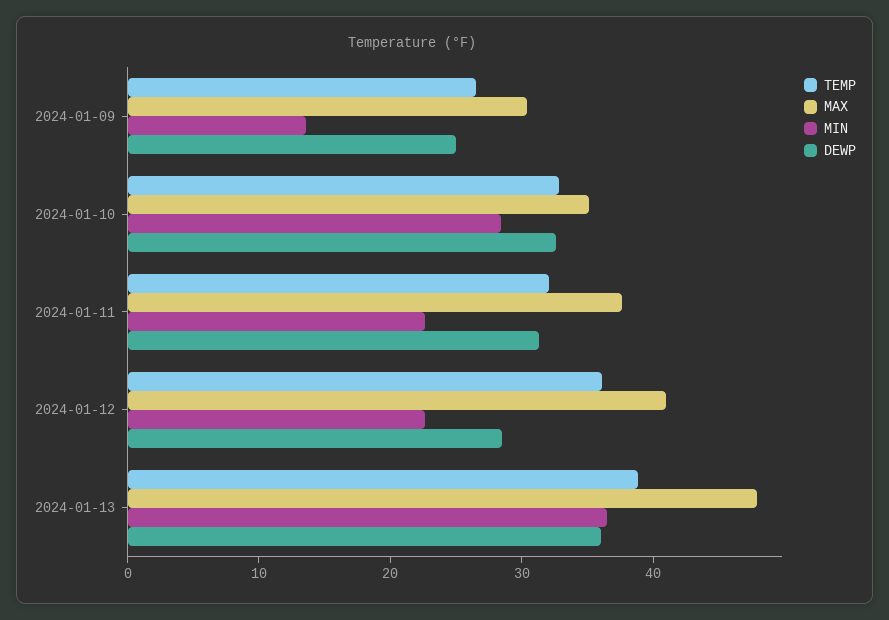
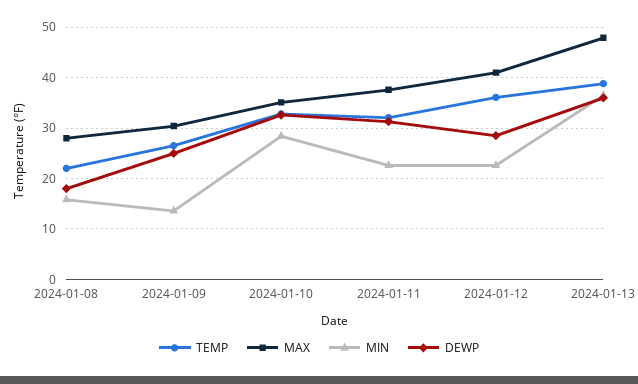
TEMP, 2024-01-08: none -> 22
MAX, 2024-01-08: none -> 28
MIN, 2024-01-08: none -> 16
DEWP, 2024-01-08: none -> 18

